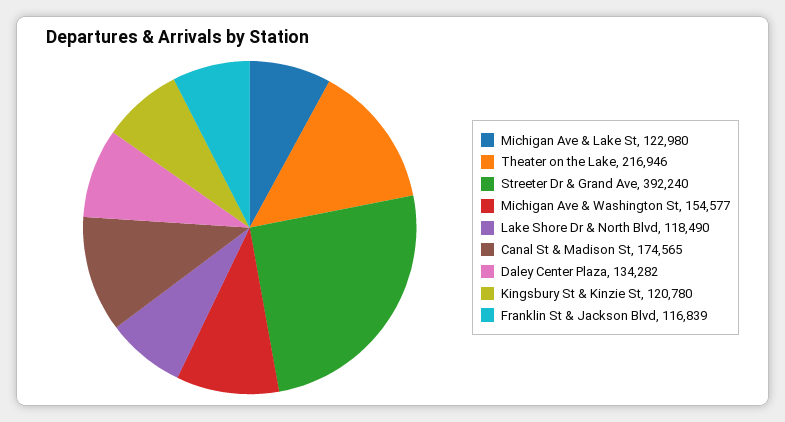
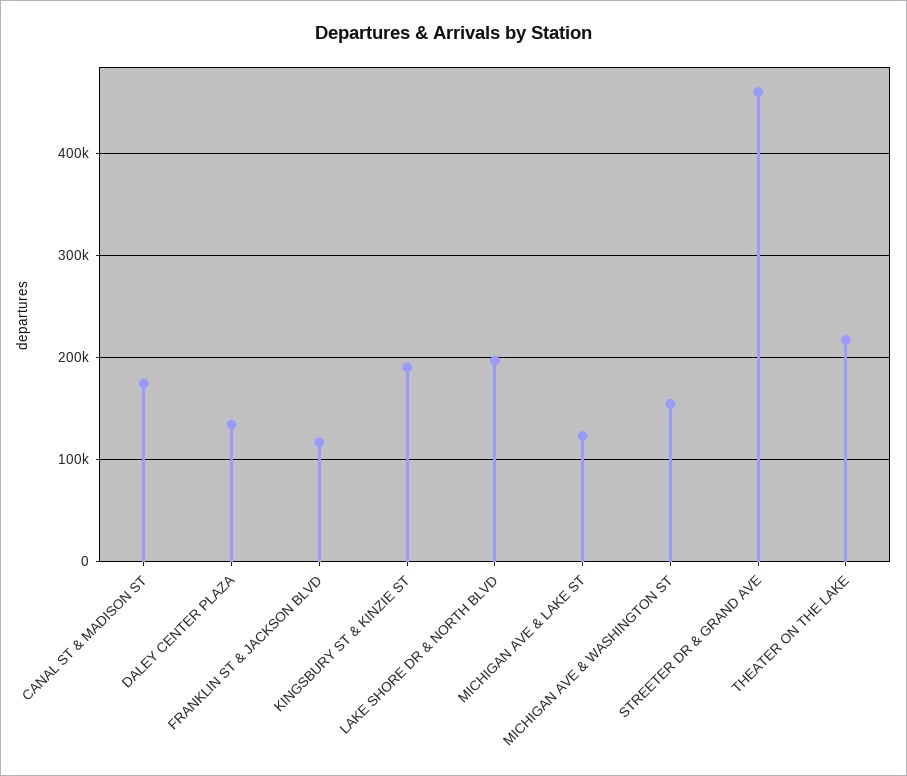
Streeter Dr & Grand Ave: 392240 -> 460000
Lake Shore Dr & North Blvd: 118490 -> 200000
Kingsbury St & Kinzie St: 120780 -> 190000

